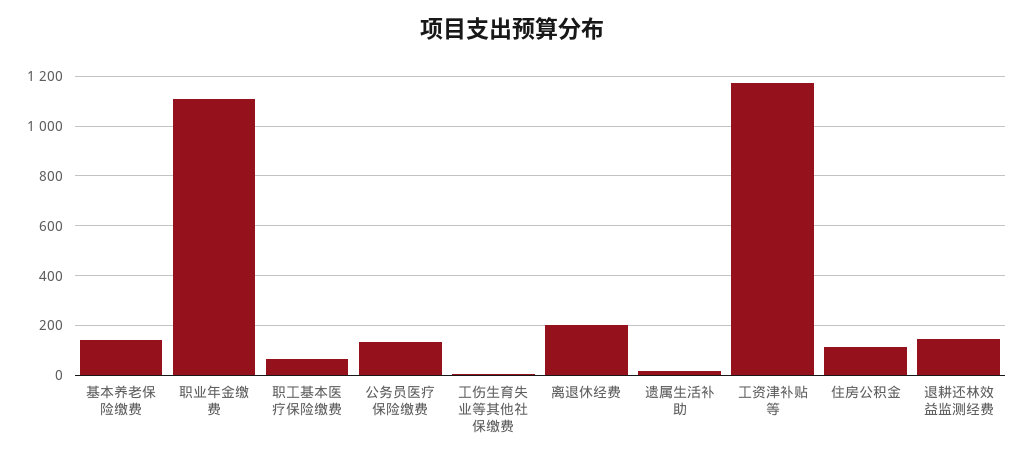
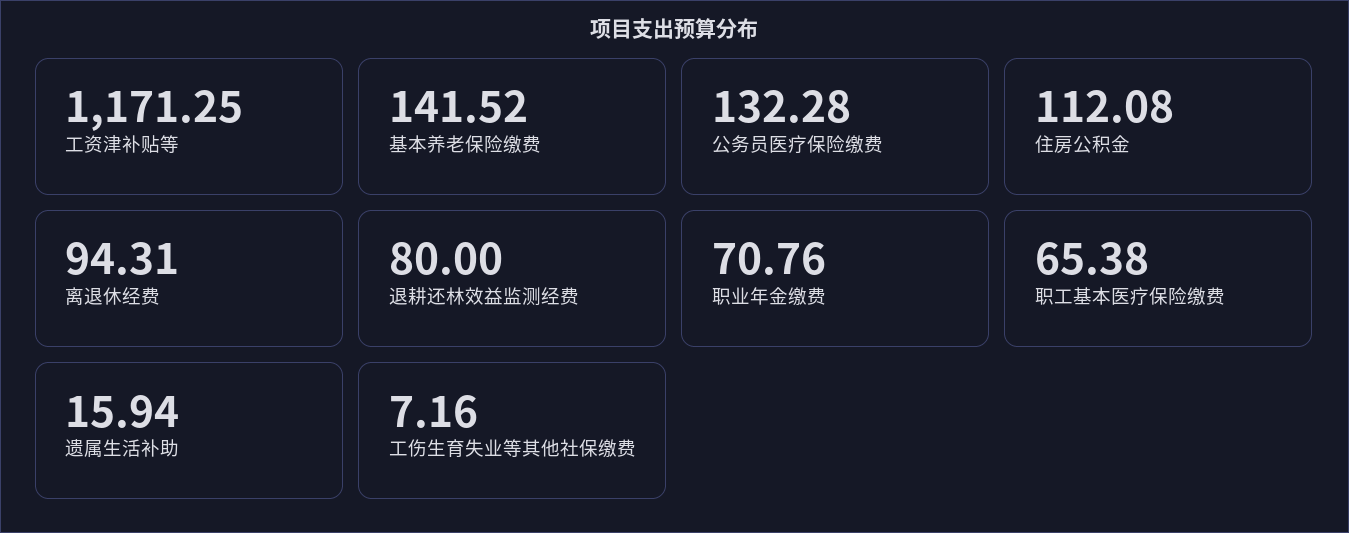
职业年金缴费: 1100 -> 70.76
离退休经费: 200 -> 94.31
退耕还林效益监测经费: 150 -> 80

